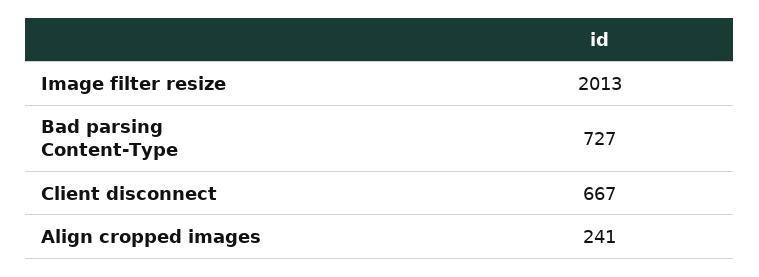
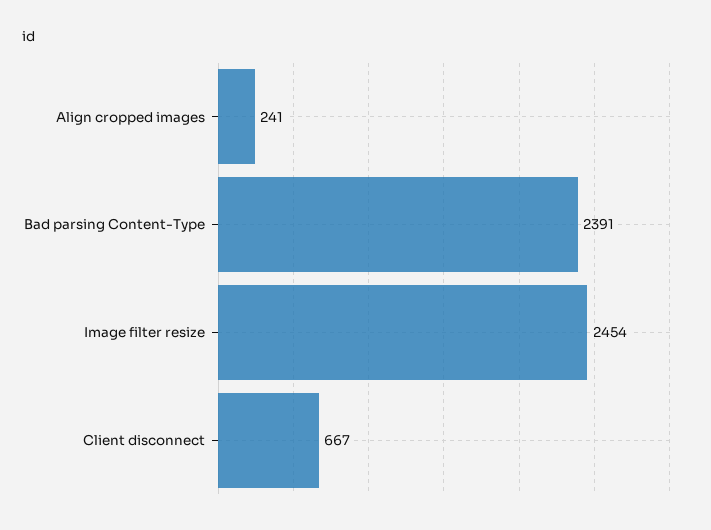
Image filter resize: 2013 -> 2454
Bad parsing Content-Type: 727 -> 2391

